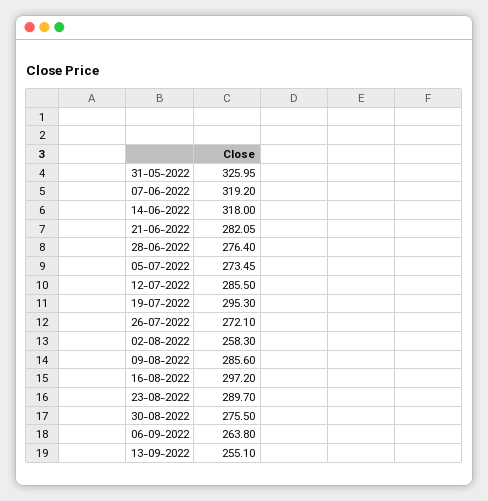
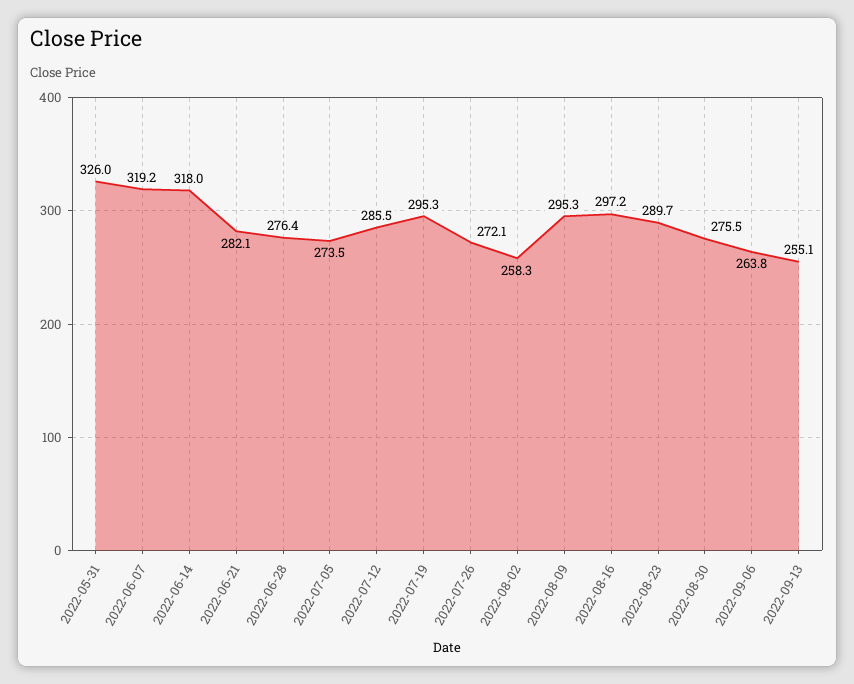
09-08-2022: 285.6 -> 295.3

